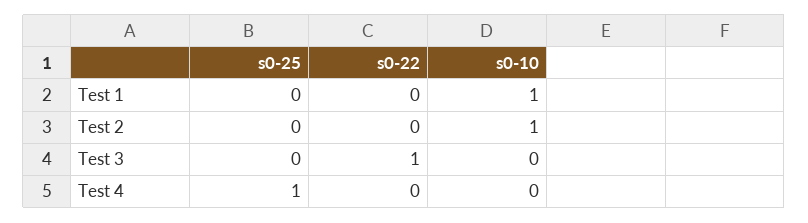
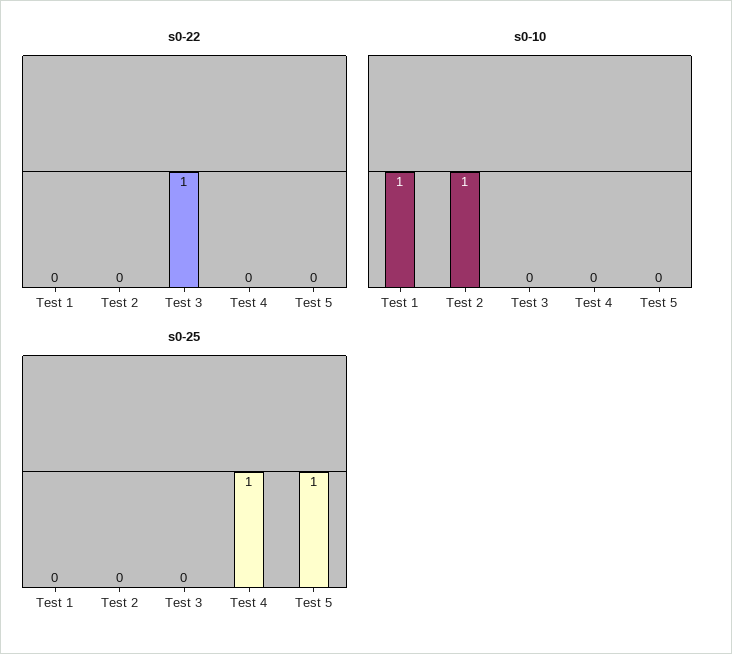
s0-22, Test 5: none -> 0
s0-10, Test 5: none -> 0
s0-25, Test 5: none -> 1

